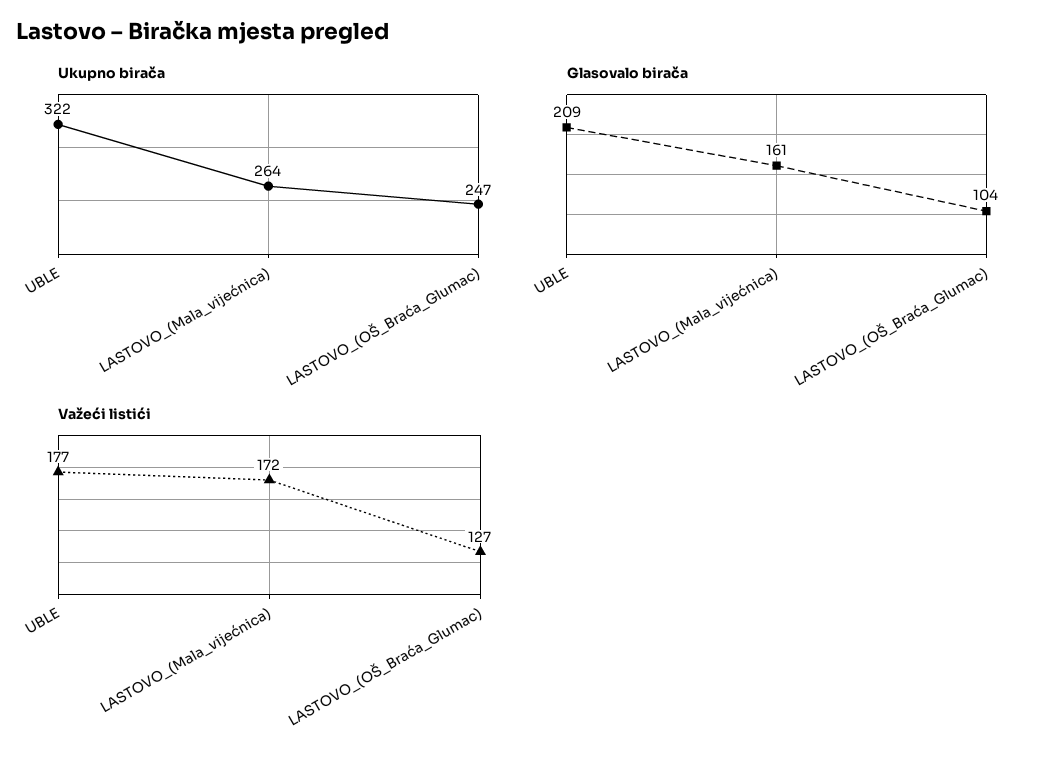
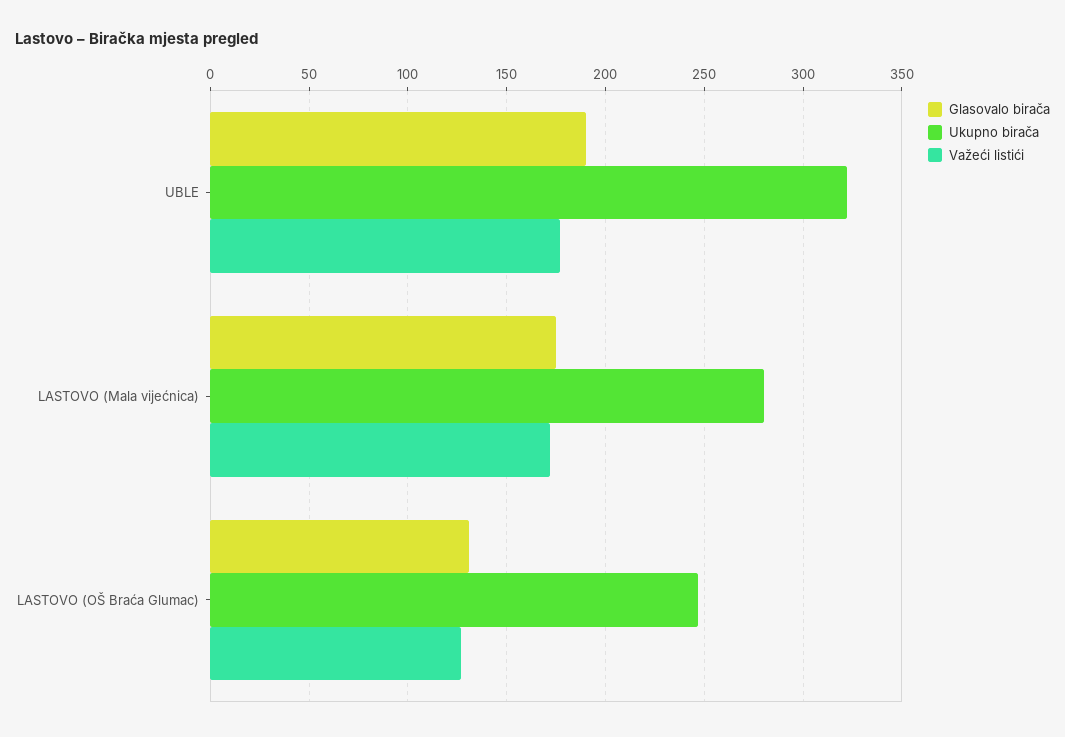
Ukupno birača, LASTOVO_(Mala_vijećnica): 264 -> 280
Glasovalo birača, UBLE: 209 -> 190
Glasovalo birača, LASTOVO_(Mala_vijećnica): 161 -> 175
Glasovalo birača, LASTOVO_(OŠ_Braća_Glumac): 104 -> 130

